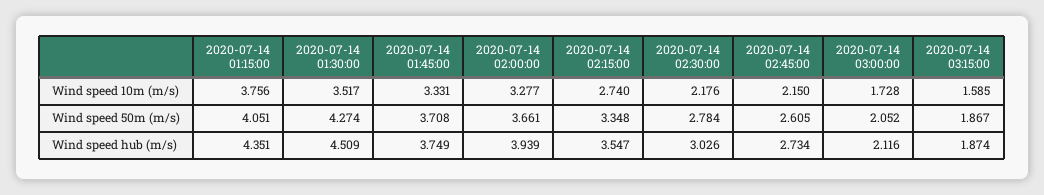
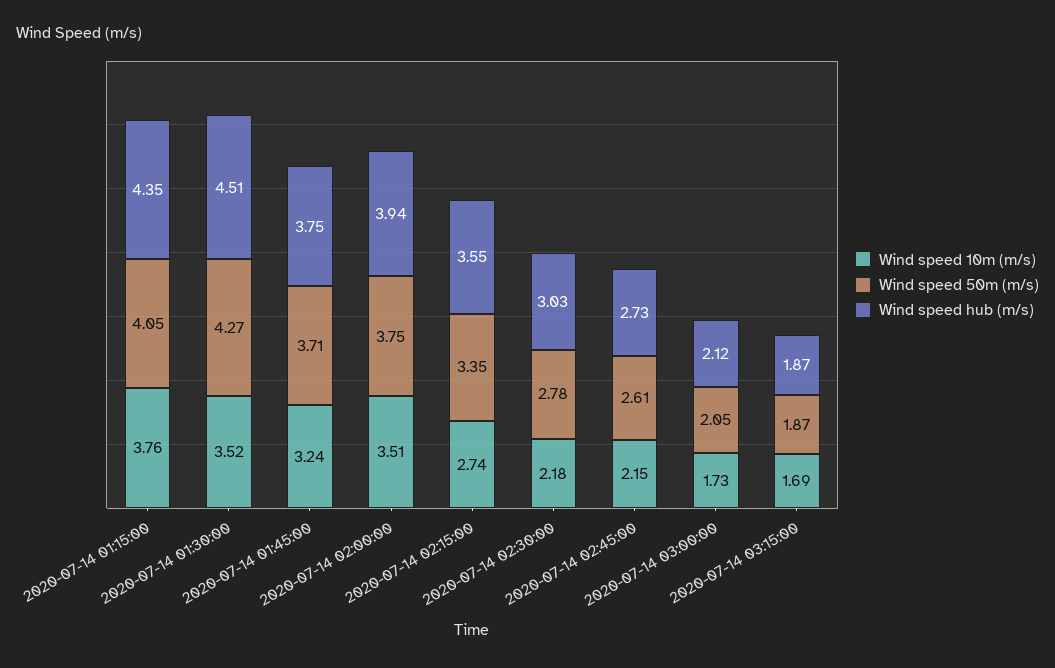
Wind speed 10m (m/s), 2020-07-14 01:45:00: 3.331 -> 3.24
Wind speed 10m (m/s), 2020-07-14 02:00:00: 3.277 -> 3.51
Wind speed 10m (m/s), 2020-07-14 03:15:00: 1.585 -> 1.69
Wind speed 50m (m/s), 2020-07-14 02:00:00: 3.661 -> 3.75

